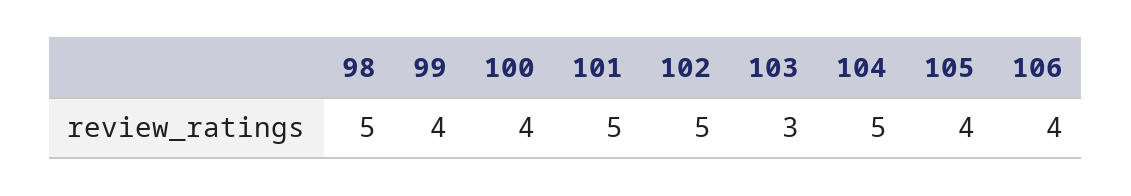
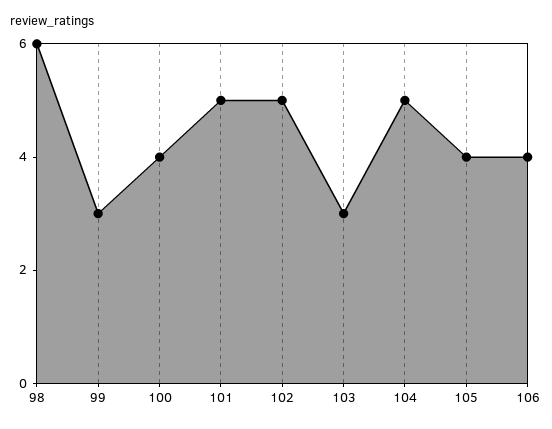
98: 5 -> 6
99: 4 -> 3

